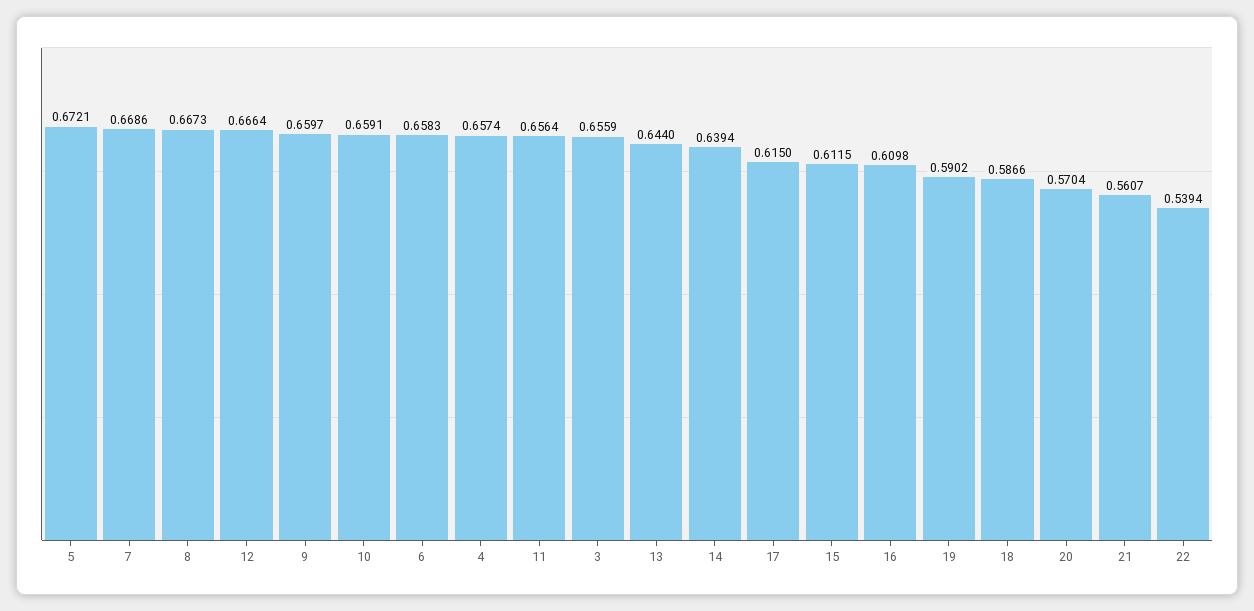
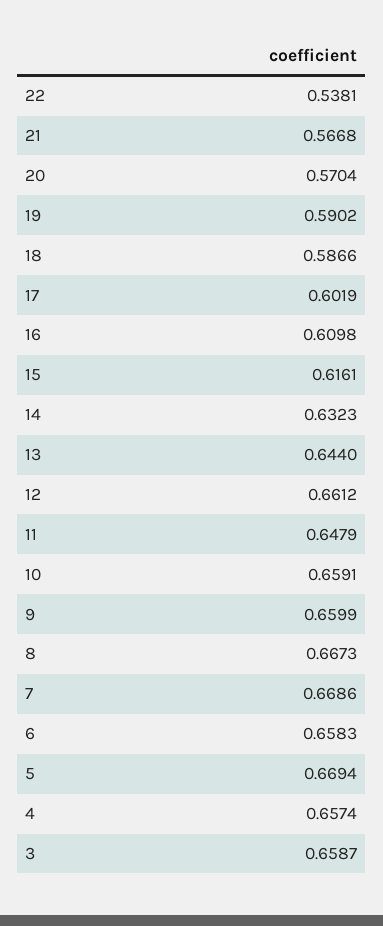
5: 0.6721 -> 0.6694
12: 0.6664 -> 0.6612
9: 0.6597 -> 0.6599
11: 0.6564 -> 0.6479
3: 0.6559 -> 0.6587
14: 0.6394 -> 0.6323
17: 0.615 -> 0.6019
15: 0.6115 -> 0.6161
21: 0.5607 -> 0.5668
22: 0.5394 -> 0.5381

